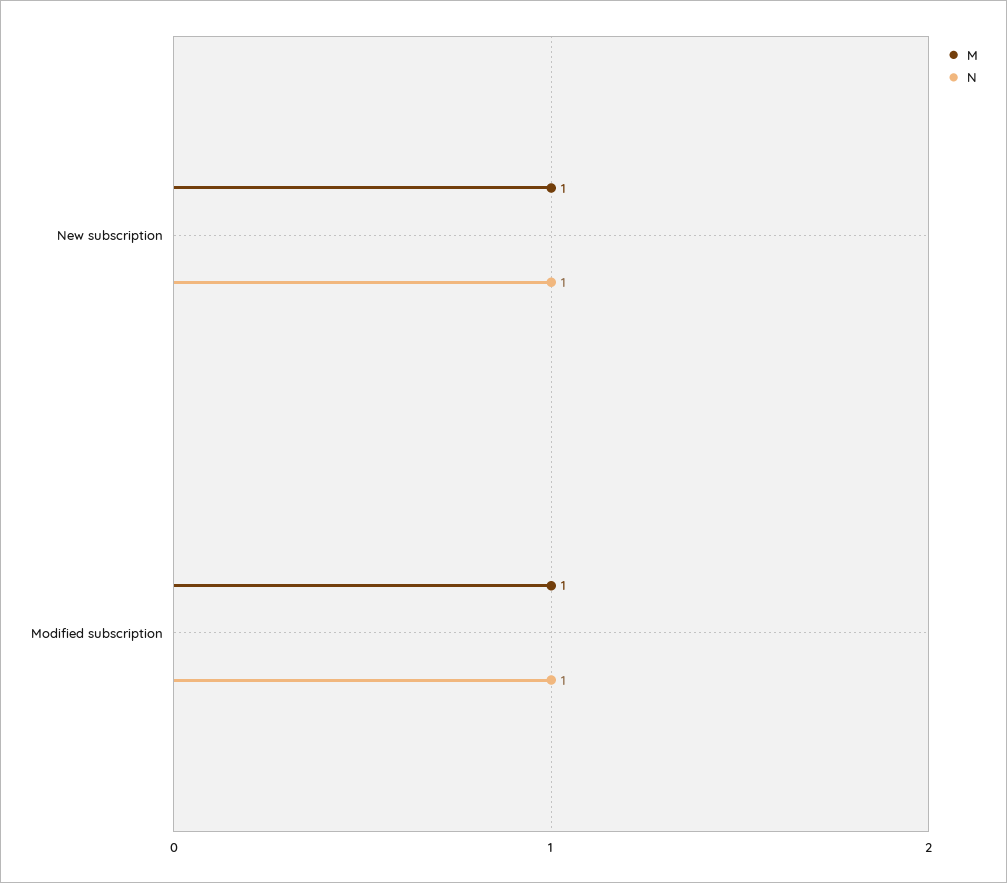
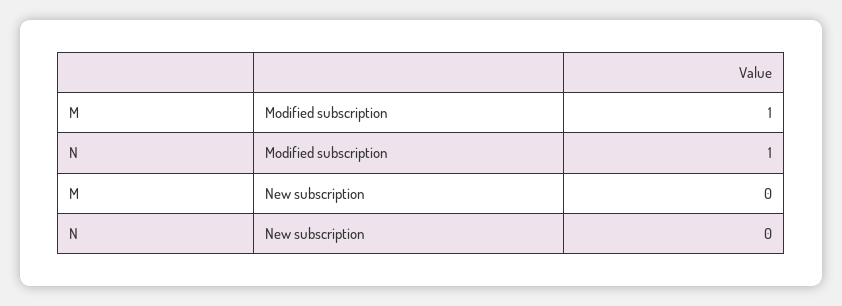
M, New subscription: 1 -> 0
N, New subscription: 1 -> 0

